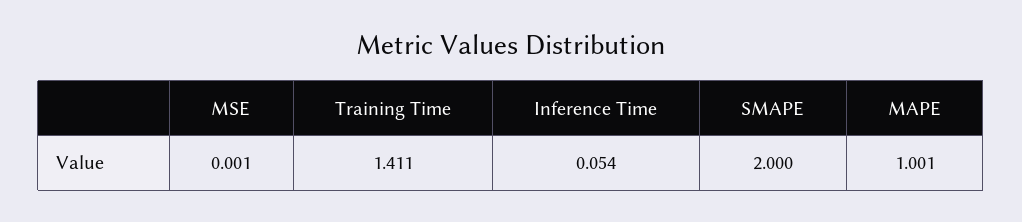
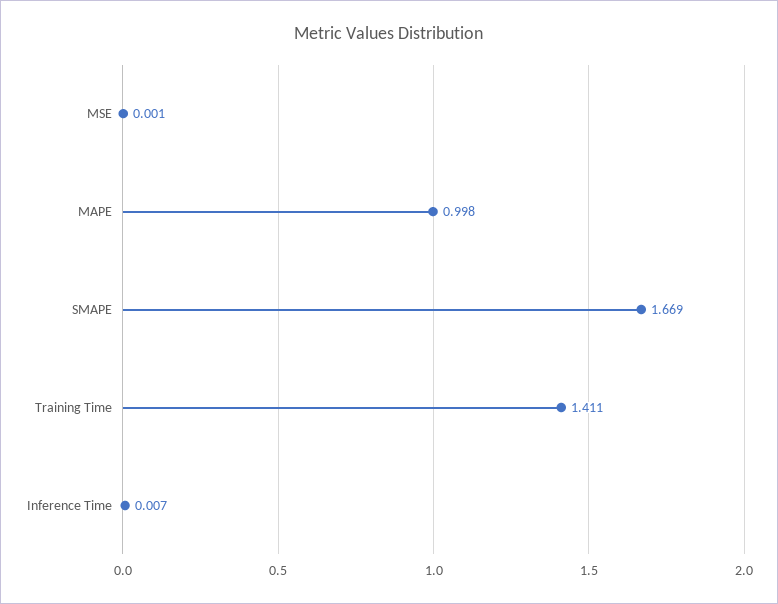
Inference Time: 0.054 -> 0.007
SMAPE: 2 -> 1.669
MAPE: 1.001 -> 0.998

